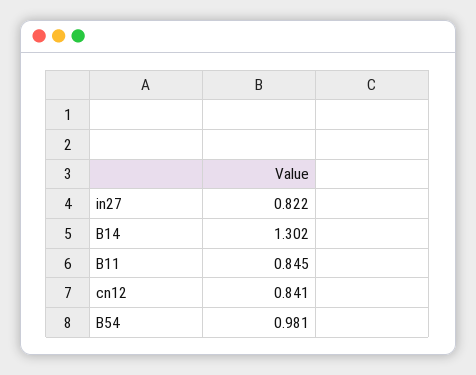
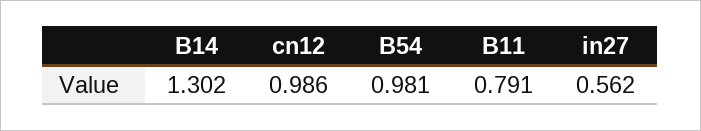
in27: 0.822 -> 0.562
B11: 0.845 -> 0.791
cn12: 0.841 -> 0.986

